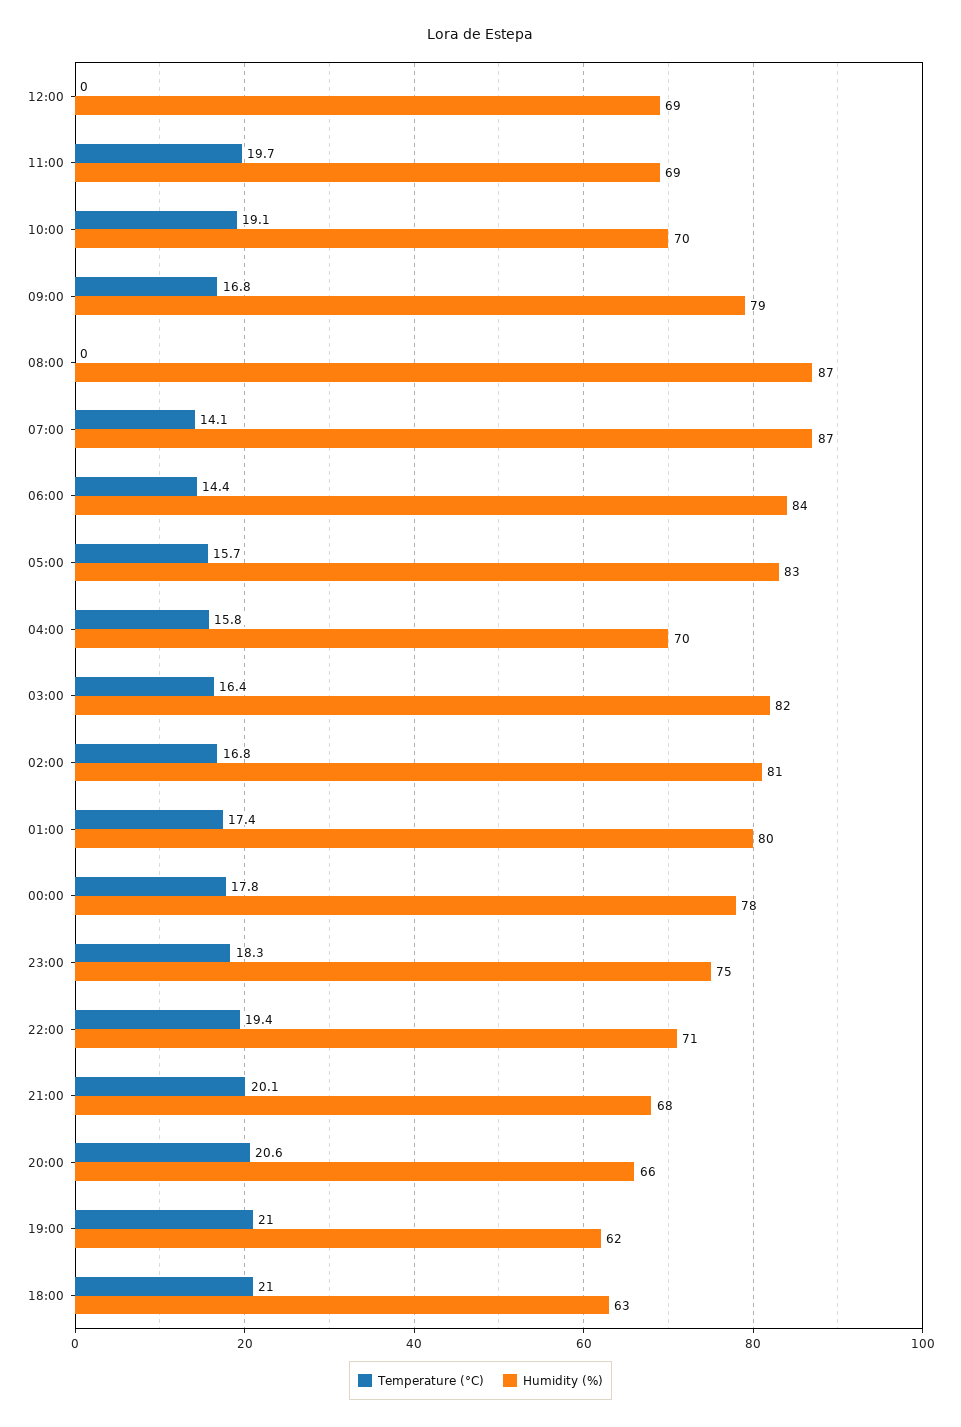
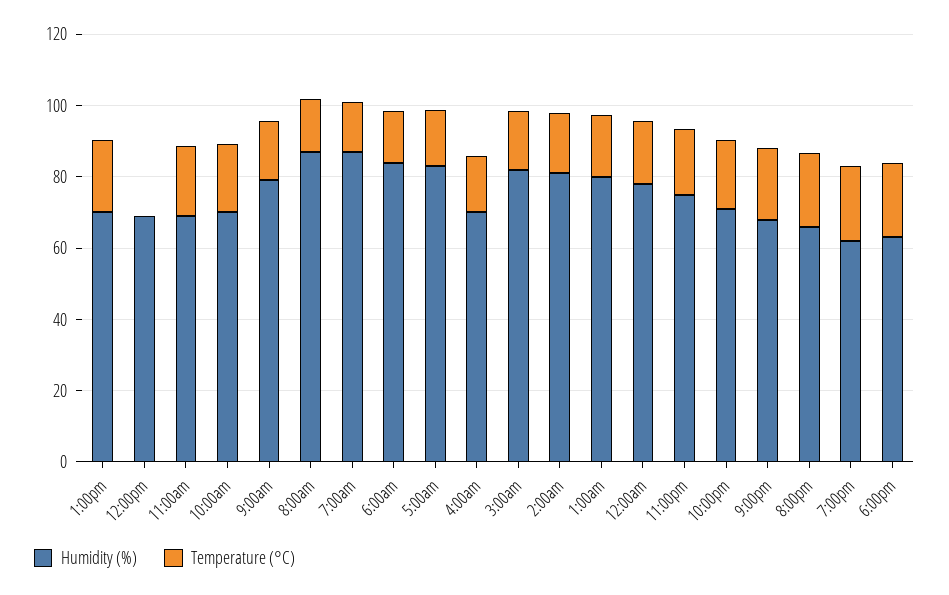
Temperature (°C), 08:00: 0 -> 15
Humidity (%), 1:00pm: none -> 70
Temperature (°C), 1:00pm: none -> 20

